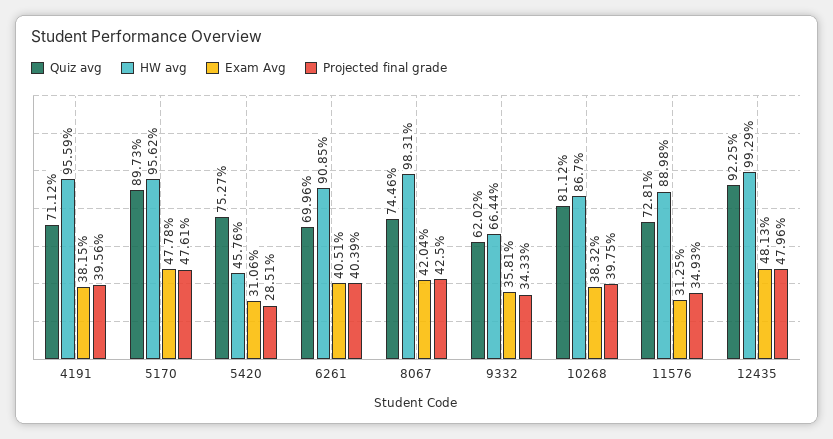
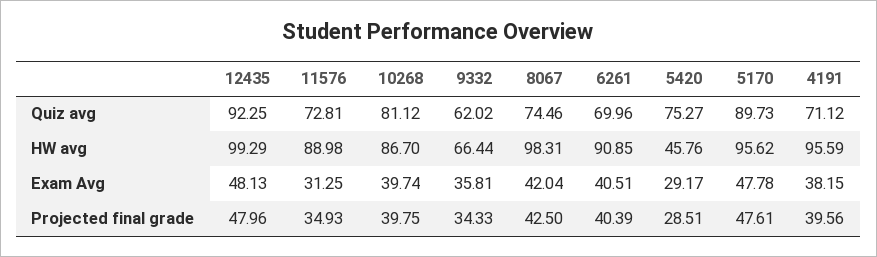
Exam Avg, 5420: 31.06 -> 29.17
Exam Avg, 10268: 38.32 -> 39.74

